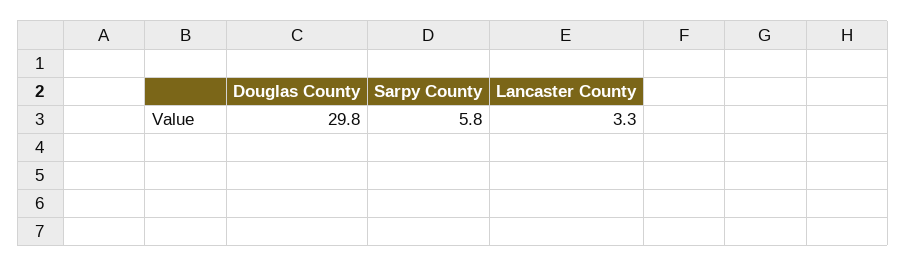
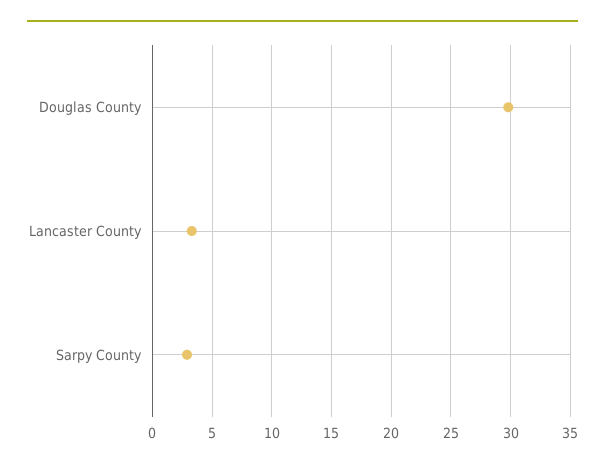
Sarpy County: 5.8 -> 3

